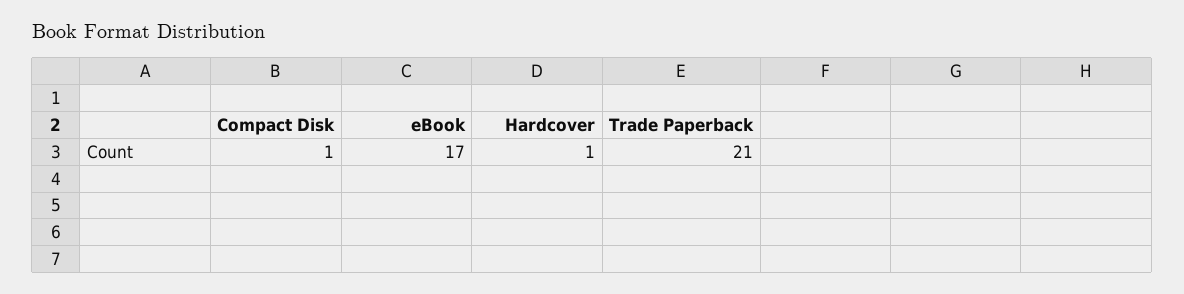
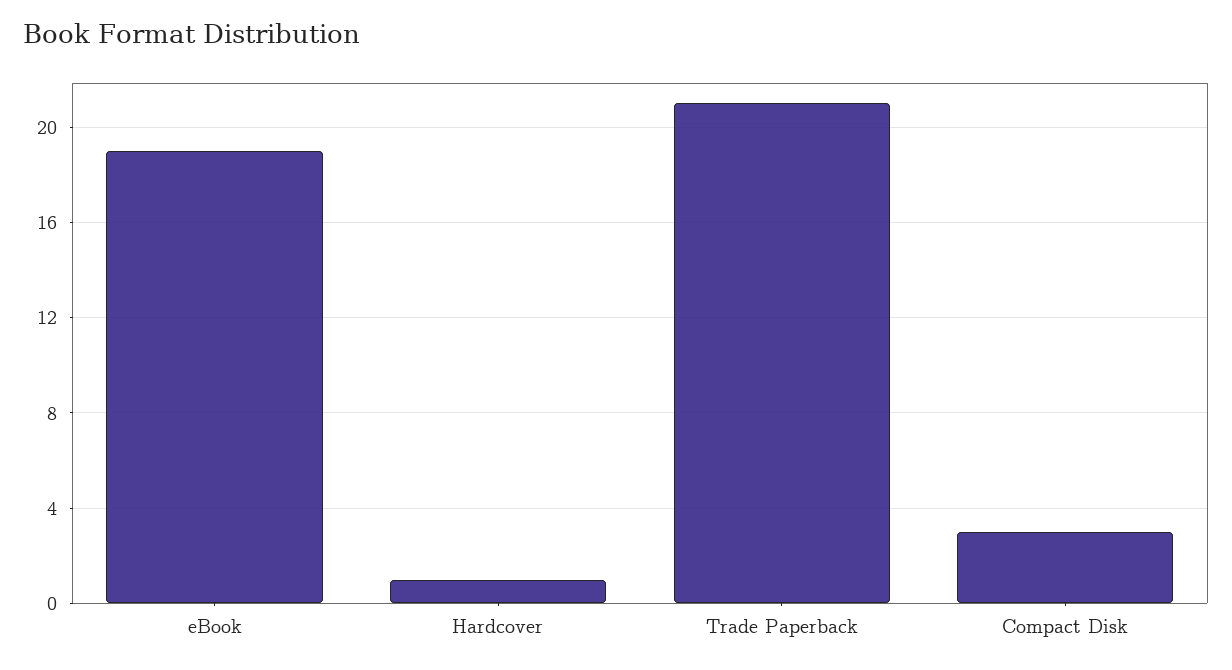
Compact Disk: 1 -> 3
eBook: 17 -> 19

